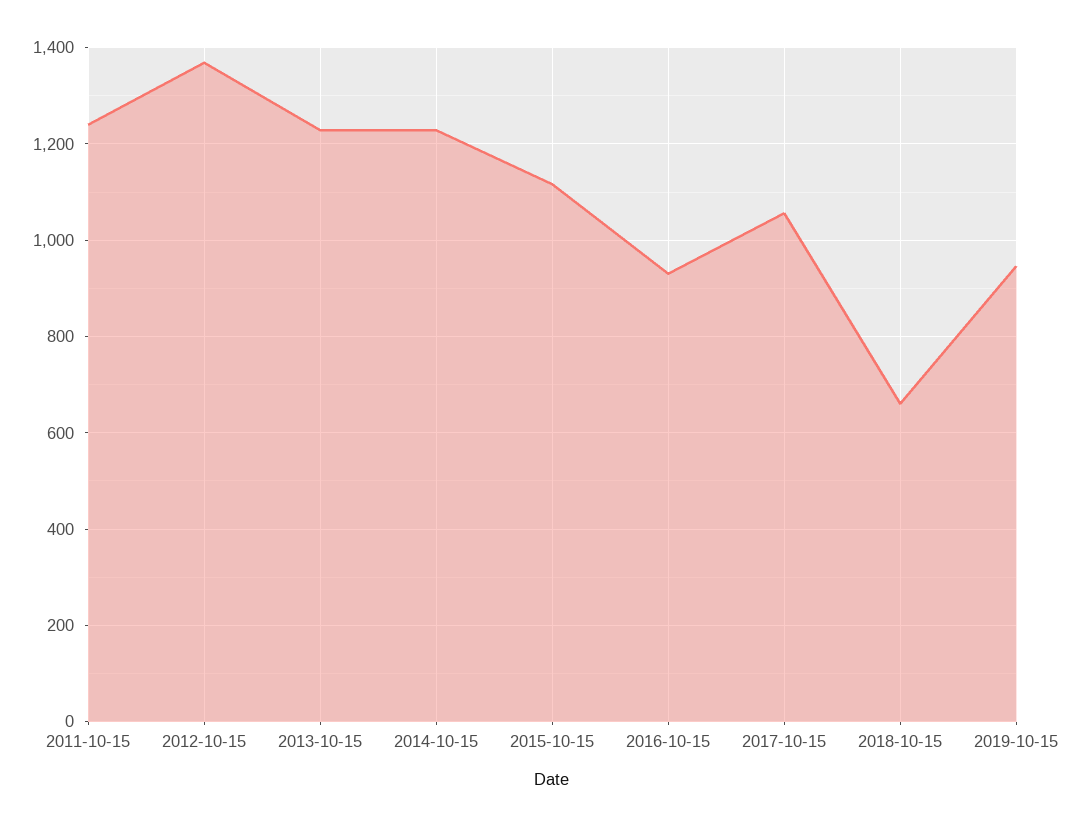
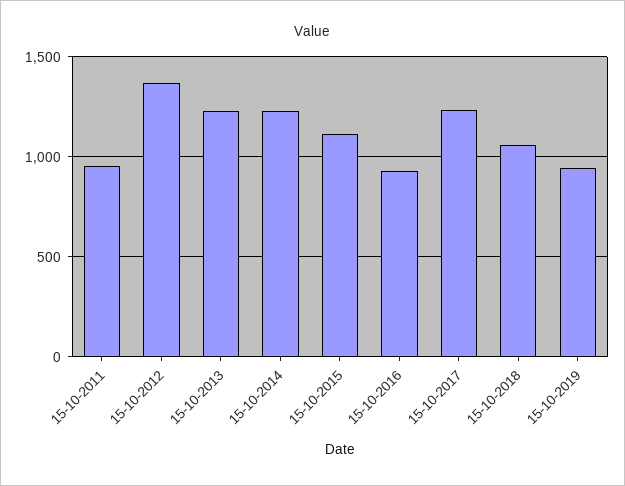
2011-10-15: 1240 -> 950
2017-10-15: 1060 -> 1250
2018-10-15: 660 -> 1050

